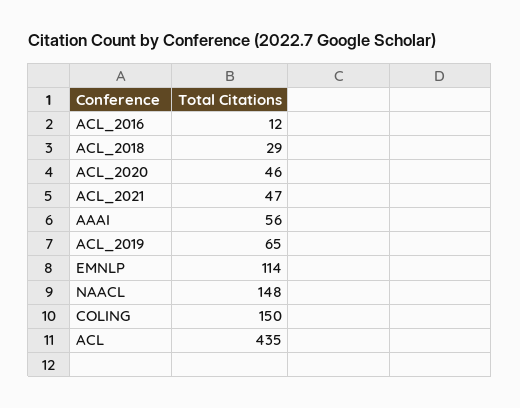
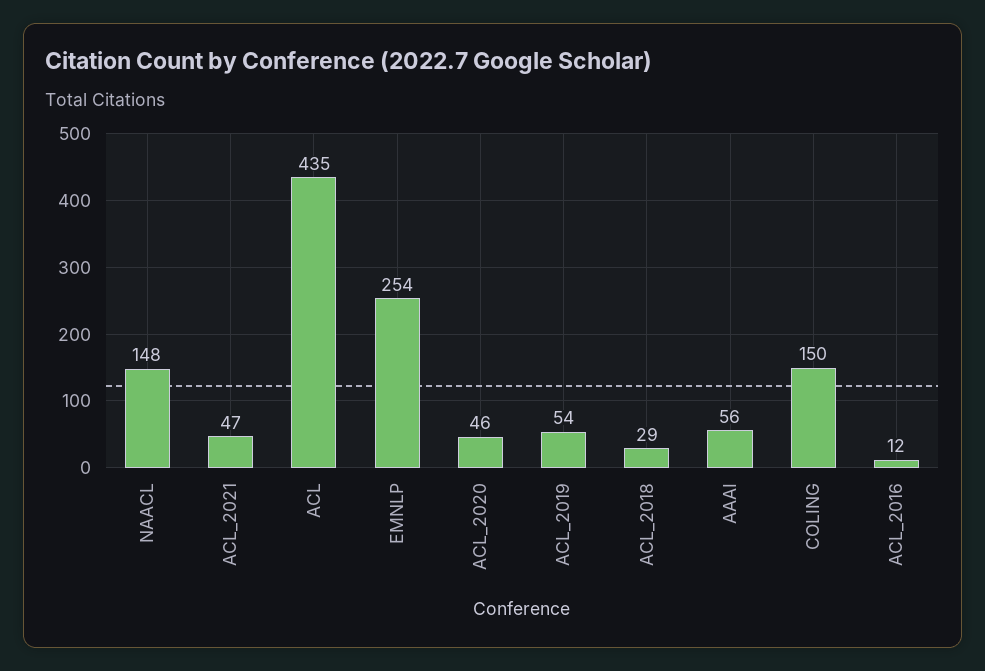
ACL_2019: 65 -> 54
EMNLP: 114 -> 254

